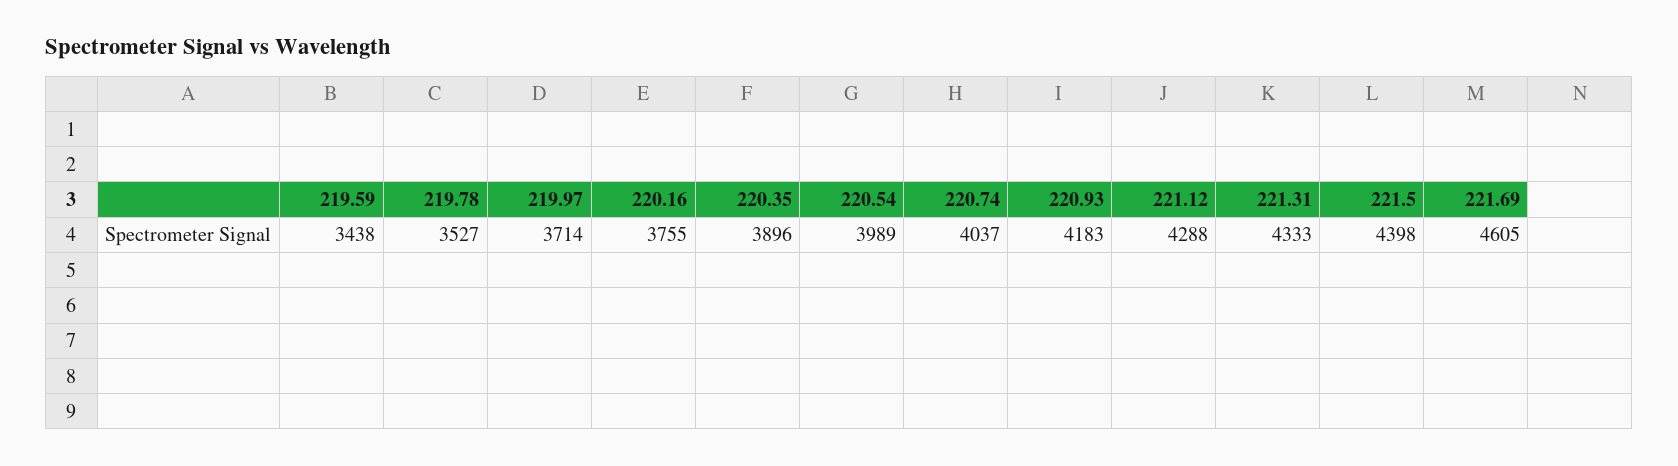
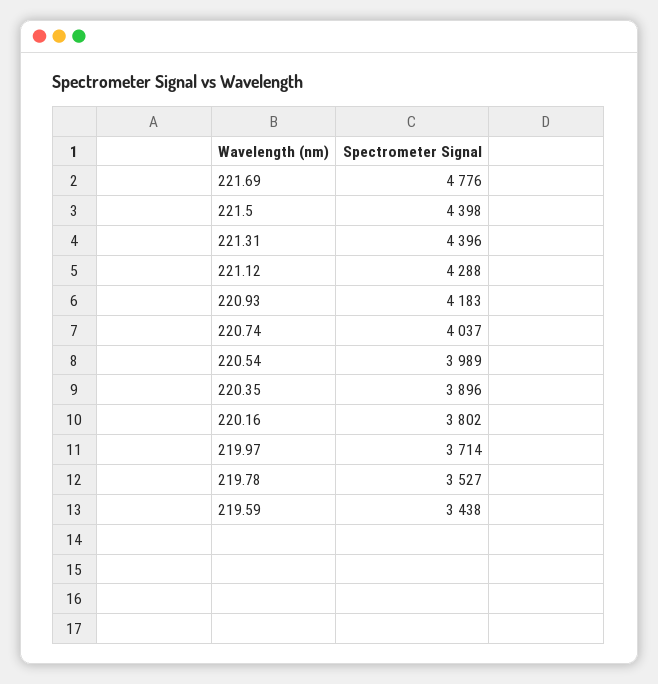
220.16: 3755 -> 3802
221.31: 4333 -> 4396
221.69: 4605 -> 4776

